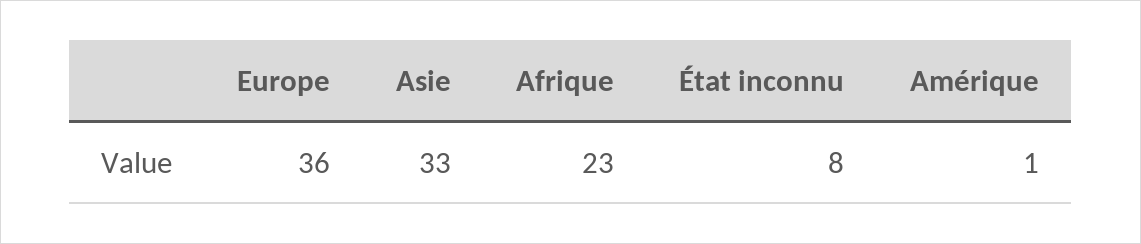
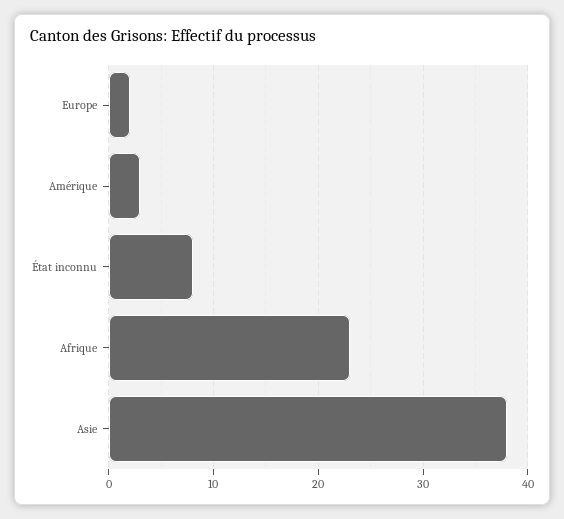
Europe: 36 -> 2
Asie: 33 -> 38
Amérique: 1 -> 3

